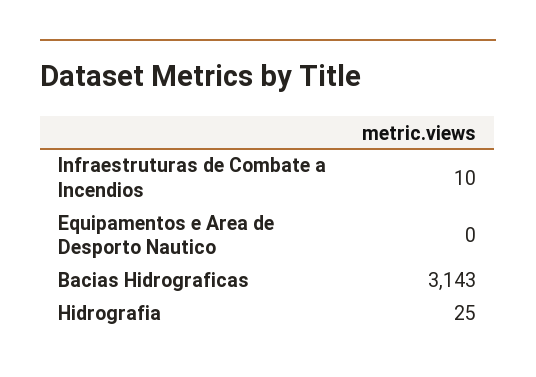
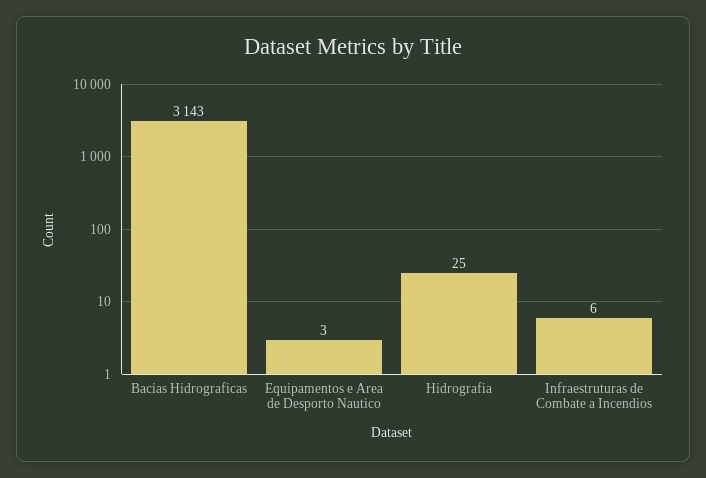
Infraestruturas de Combate a Incendios: 10 -> 6
Equipamentos e Area de Desporto Nautico: 0 -> 3

